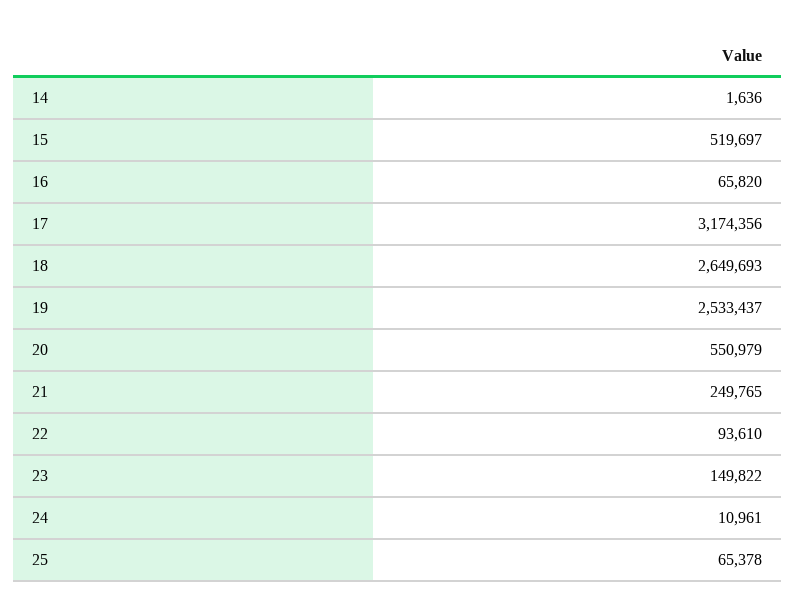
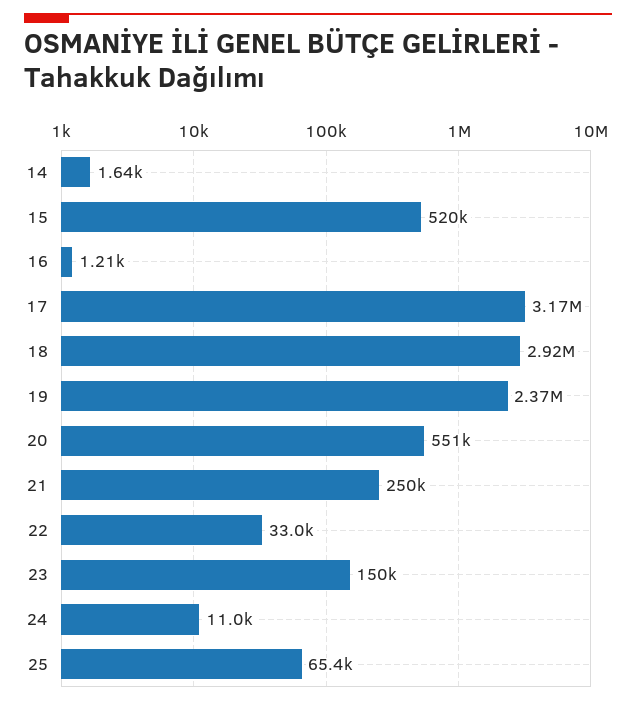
16: 65820 -> 1210
18: 2649693 -> 2920000
19: 2533437 -> 2370000
22: 93610 -> 33000

